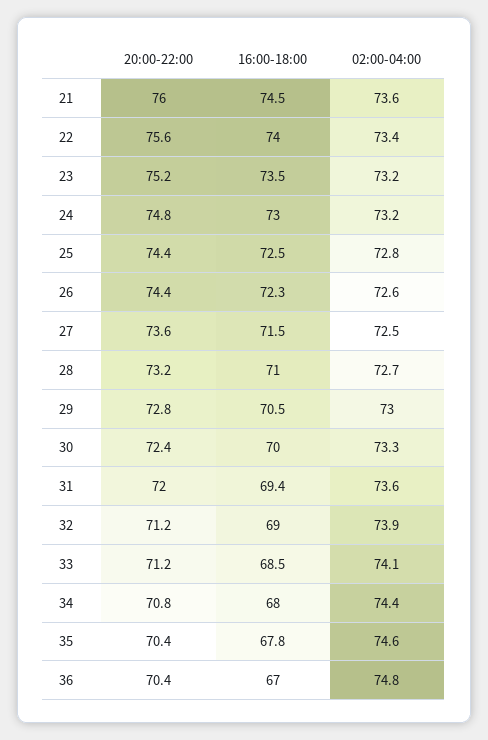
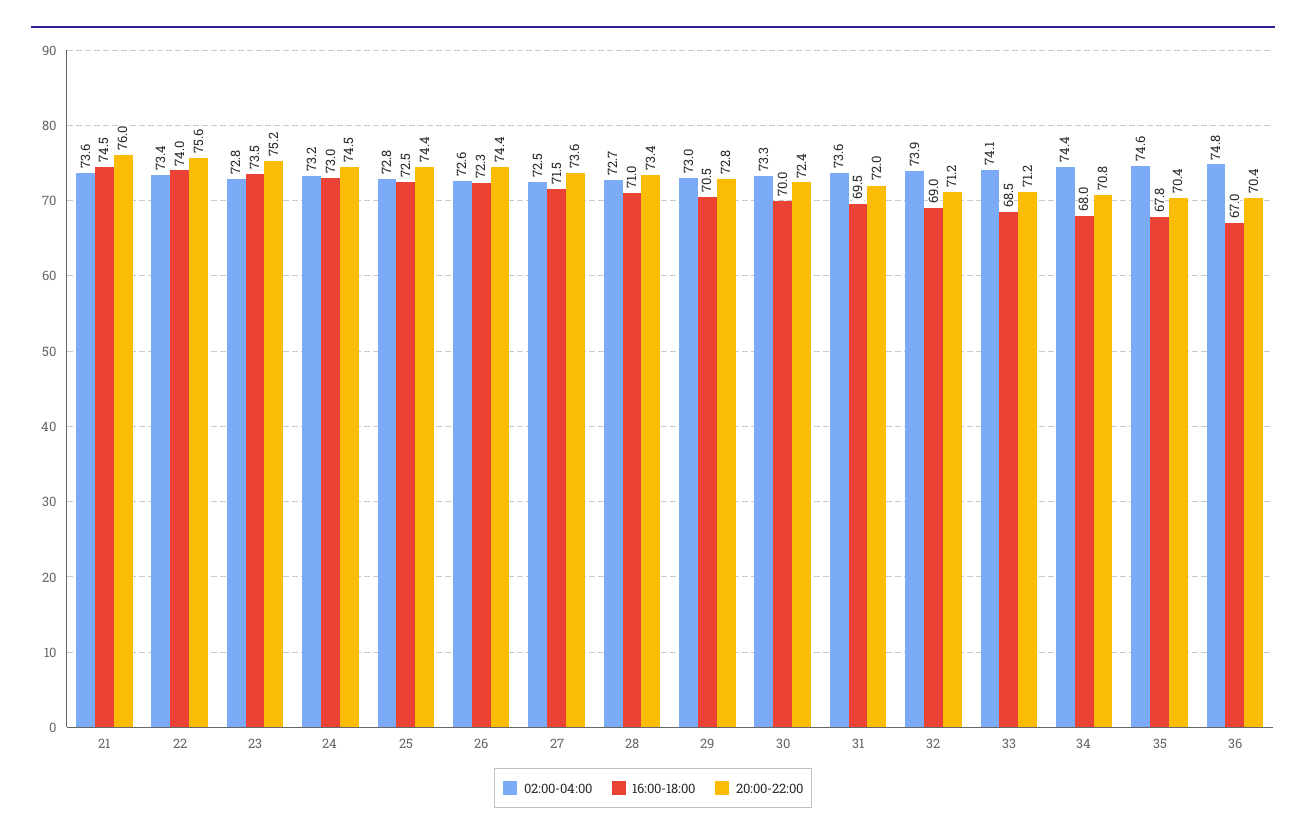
02:00-04:00, 23: 73.2 -> 72.8
20:00-22:00, 24: 74.8 -> 74.5
20:00-22:00, 28: 73.2 -> 73.4
16:00-18:00, 31: 69.4 -> 69.5

